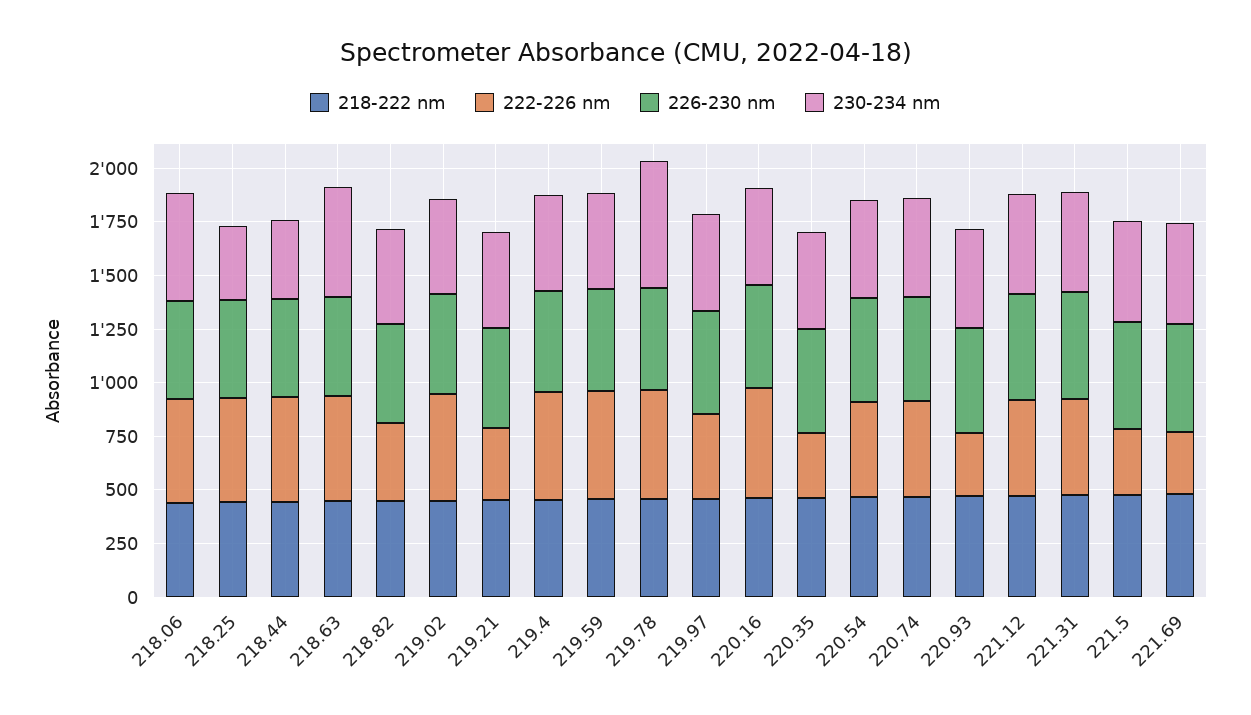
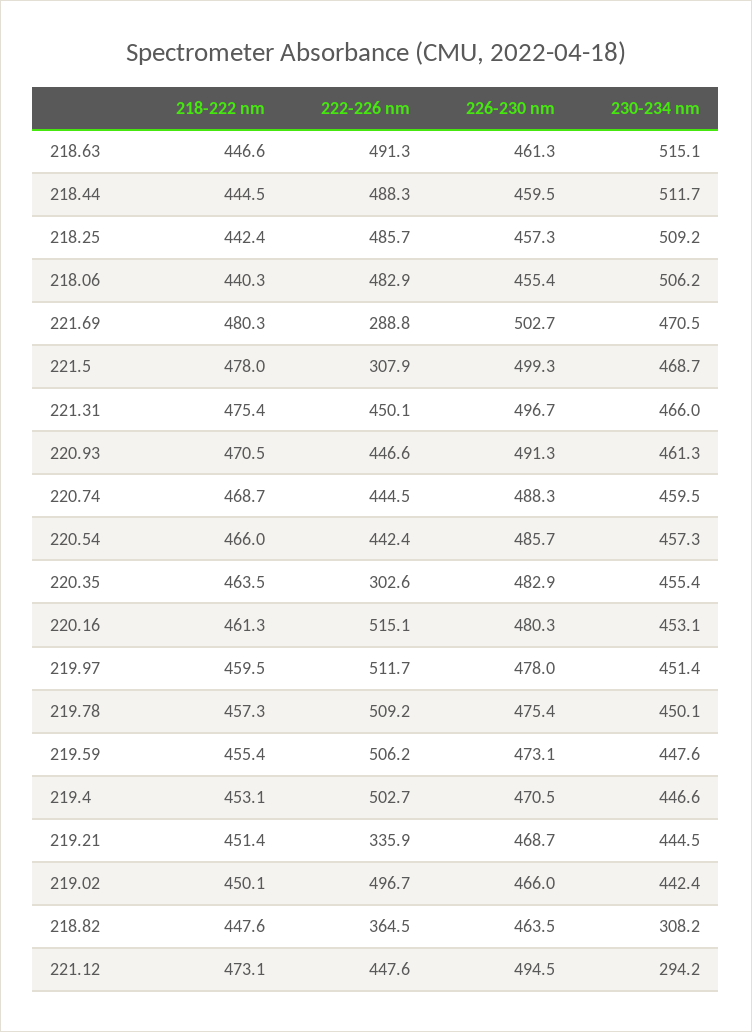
230-234 nm, 218.25: 350 -> 509.2
230-234 nm, 218.44: 350 -> 511.7
230-234 nm, 218.82: 450 -> 308.2
230-234 nm, 219.78: 600 -> 450.1
222-226 nm, 219.97: 400 -> 511.7
222-226 nm, 220.93: 300 -> 446.6
230-234 nm, 221.12: 450 -> 294.2

